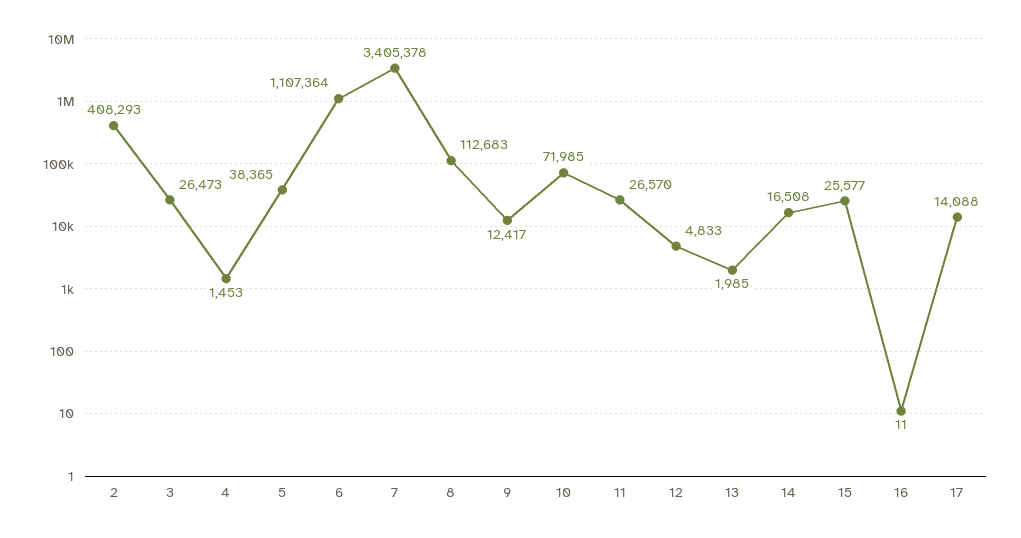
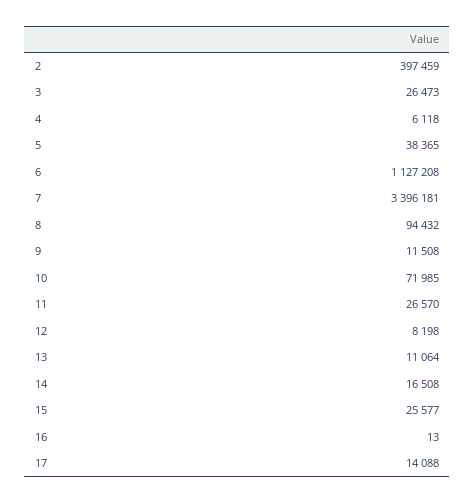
2: 408293 -> 397459
4: 1453 -> 6118
6: 1107364 -> 1127208
7: 3405378 -> 3396181
8: 112683 -> 94432
9: 12417 -> 11508
12: 4833 -> 8198
13: 1985 -> 11064
16: 11 -> 13

